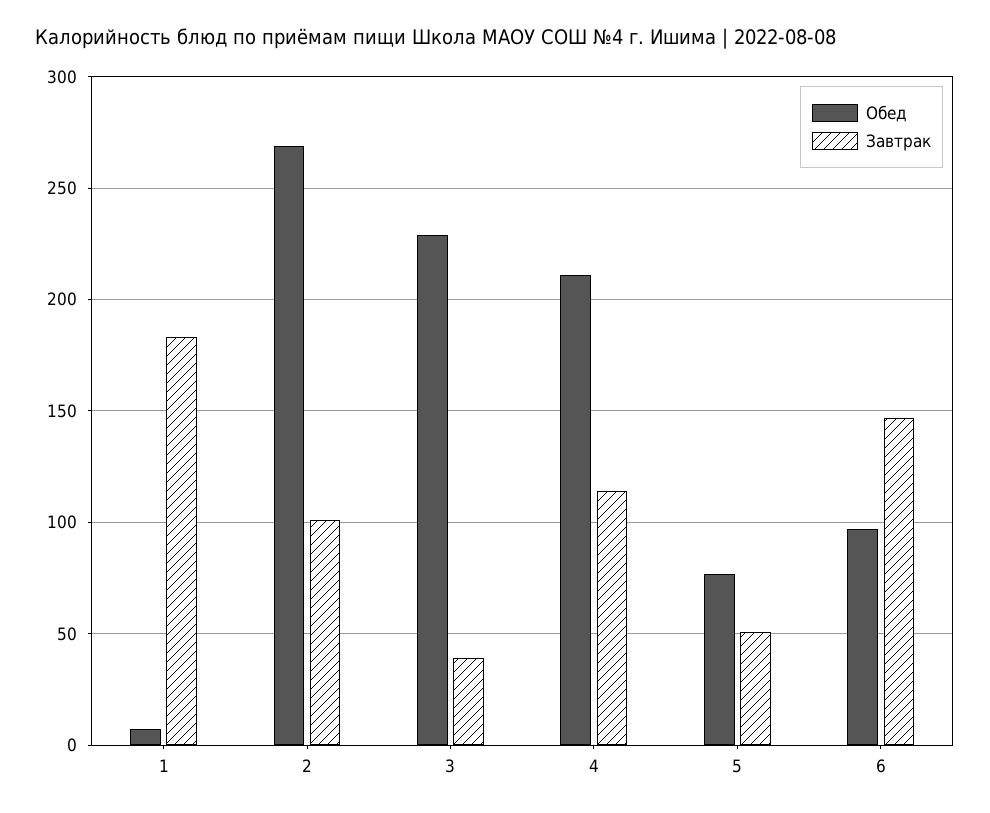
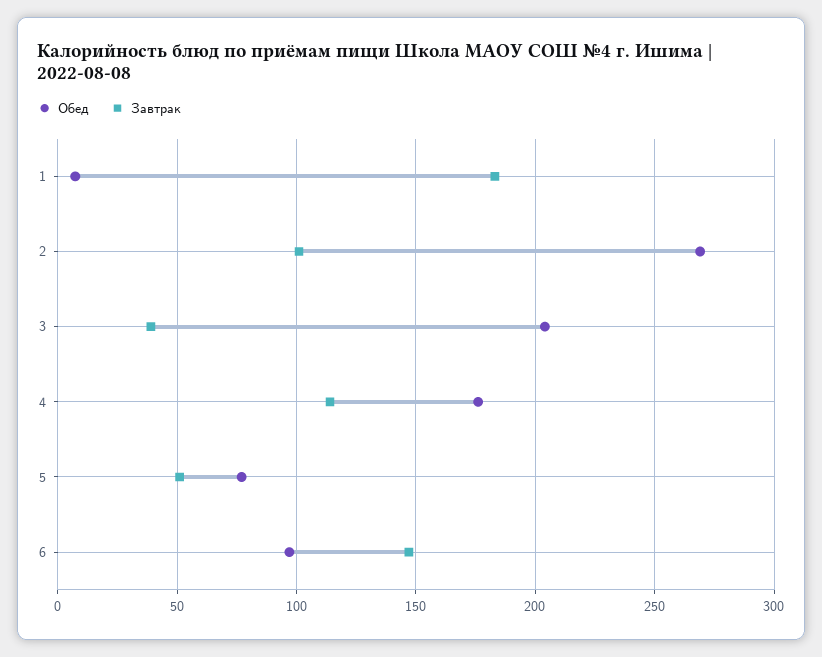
Обед, 3: 230 -> 205
Обед, 4: 210 -> 175

